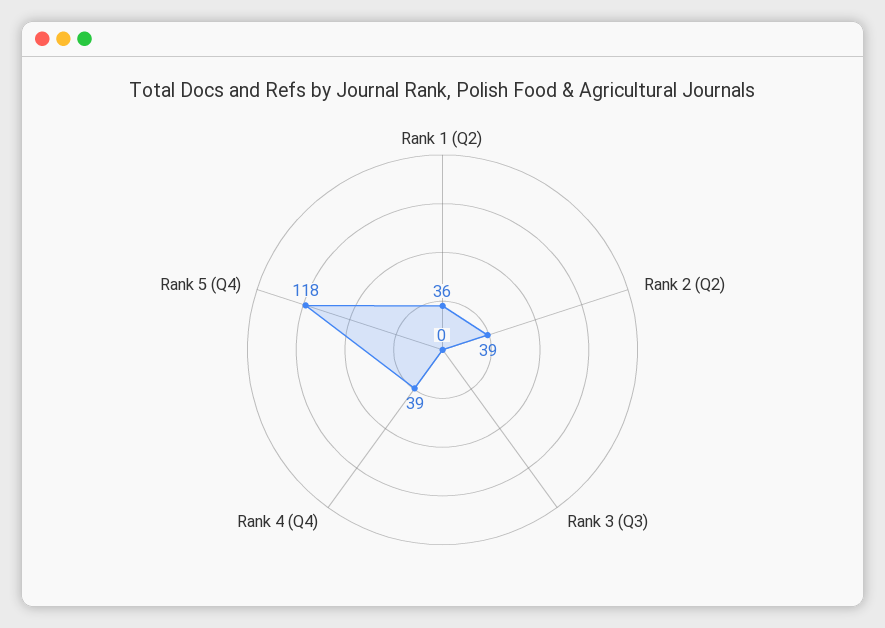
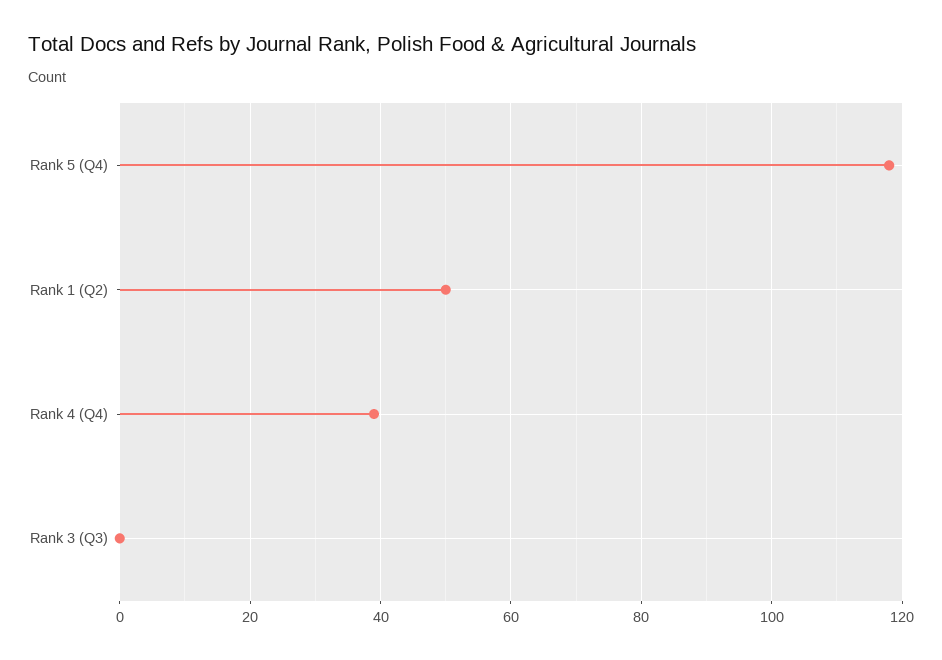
Rank 1 (Q2): 36 -> 50
Rank 2 (Q2): 39 -> none

